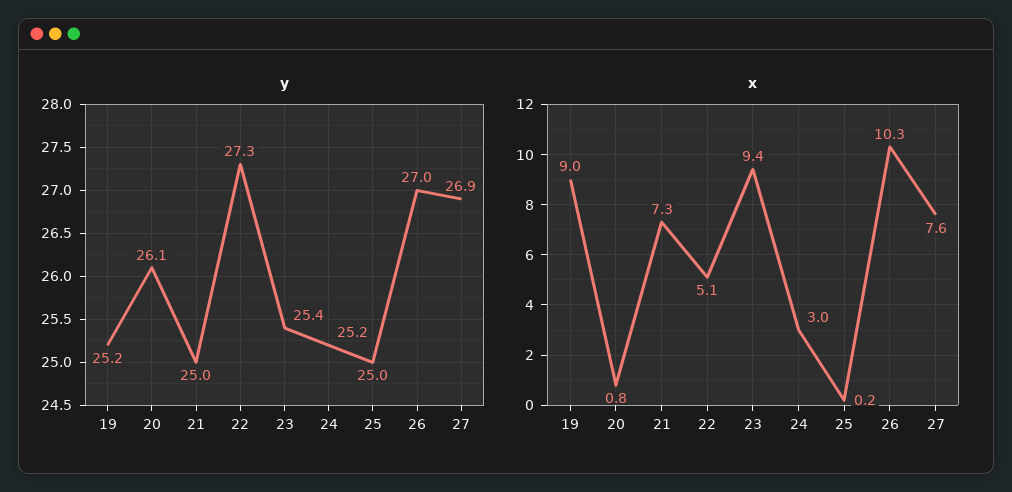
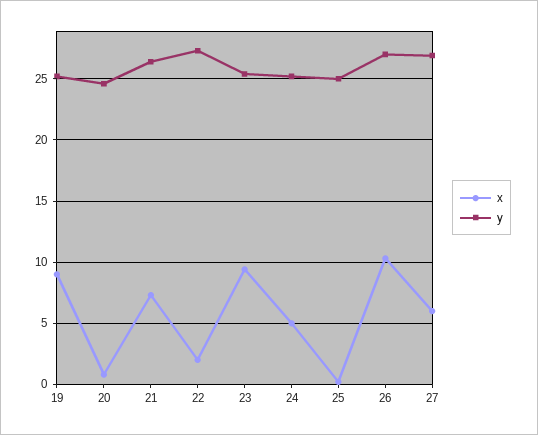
y, 20: 26.1 -> 24.5
y, 21: 25 -> 26.5
x, 22: 5.1 -> 2
x, 24: 3 -> 5
x, 27: 7.6 -> 6

